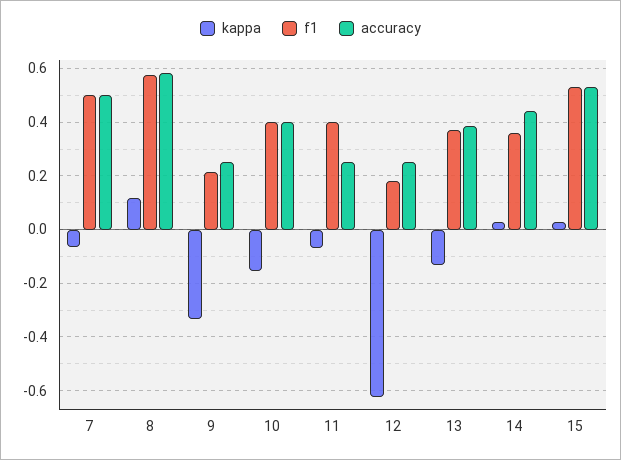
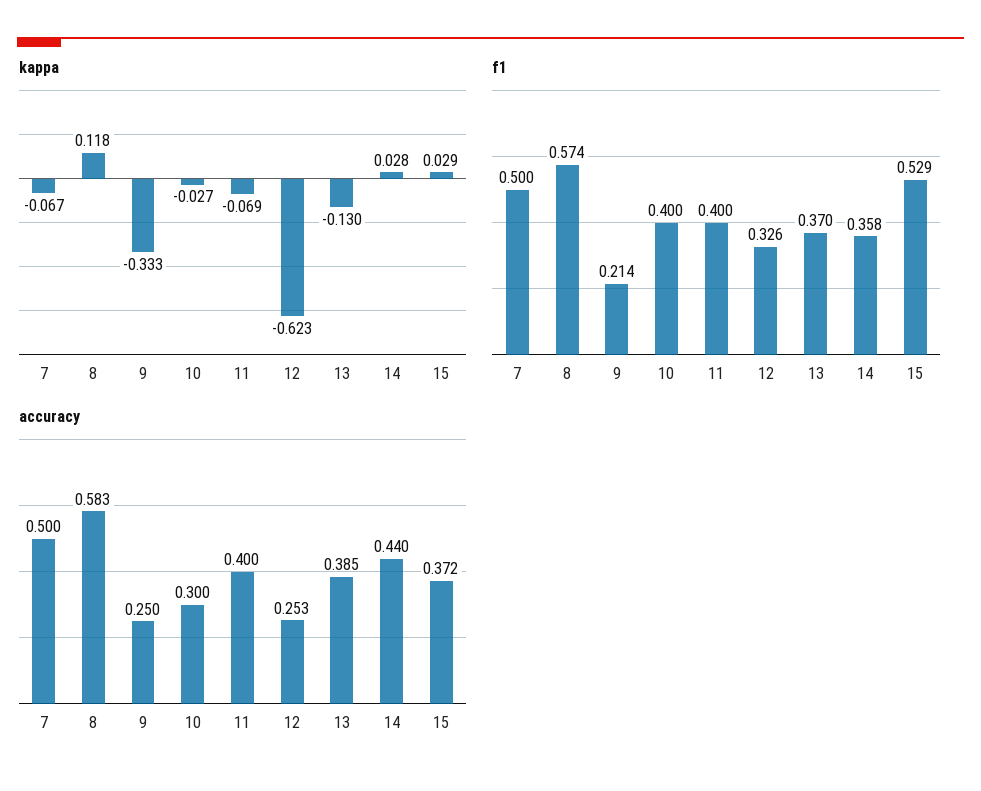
kappa, 10: -0.15 -> -0.027
accuracy, 10: 0.4 -> 0.3
accuracy, 11: 0.25 -> 0.4
f1, 12: 0.175 -> 0.326
accuracy, 15: 0.525 -> 0.372

